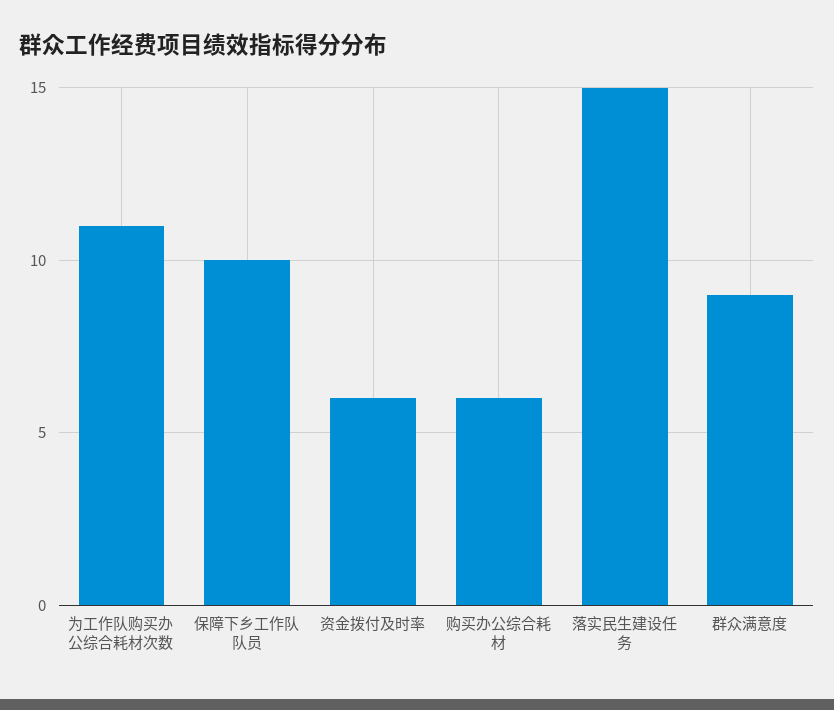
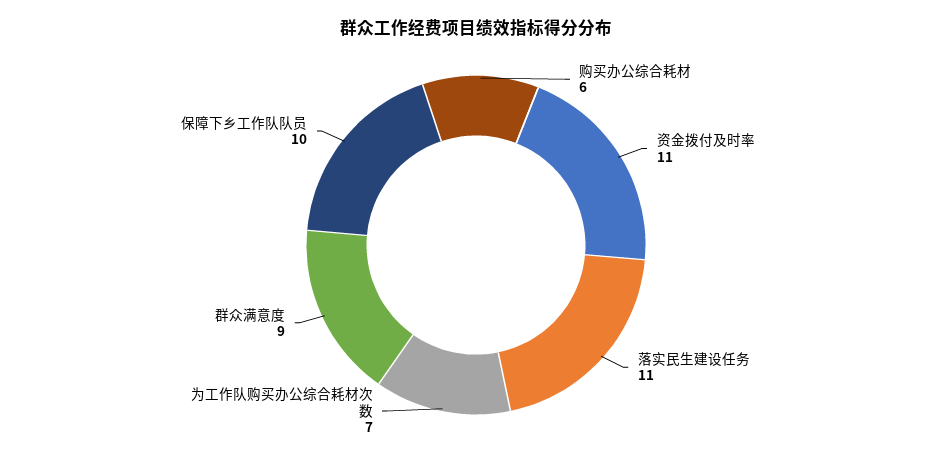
为工作队购买办公综合耗材次数: 11 -> 7
资金拨付及时率: 6 -> 11
落实民生建设任务: 15 -> 11

